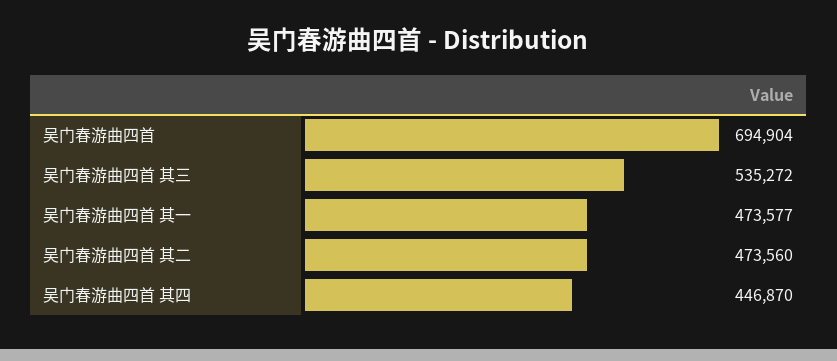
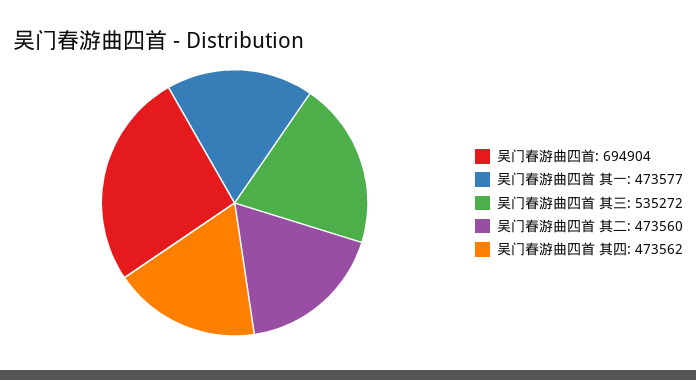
吴门春游曲四首 其四: 446870 -> 473562

